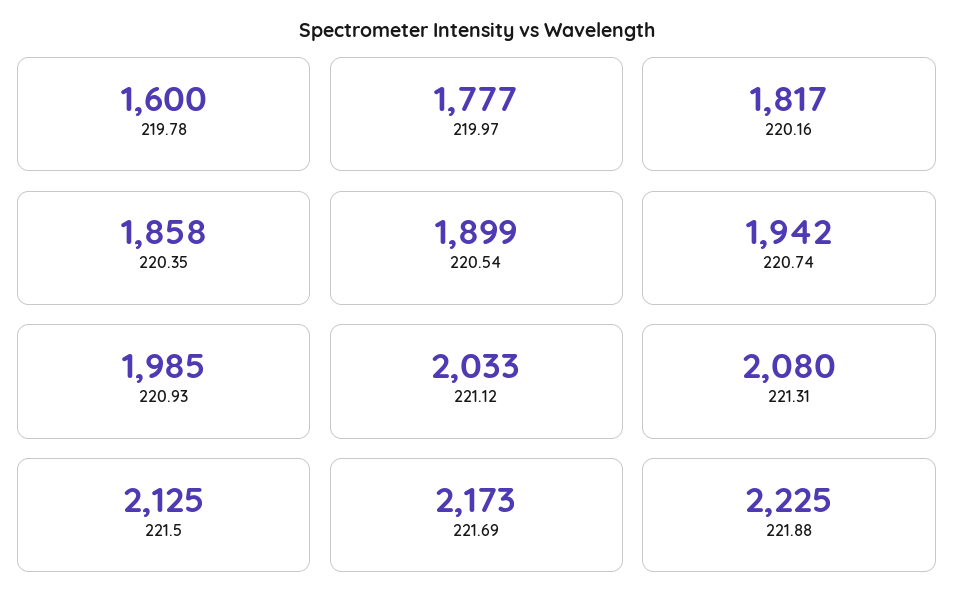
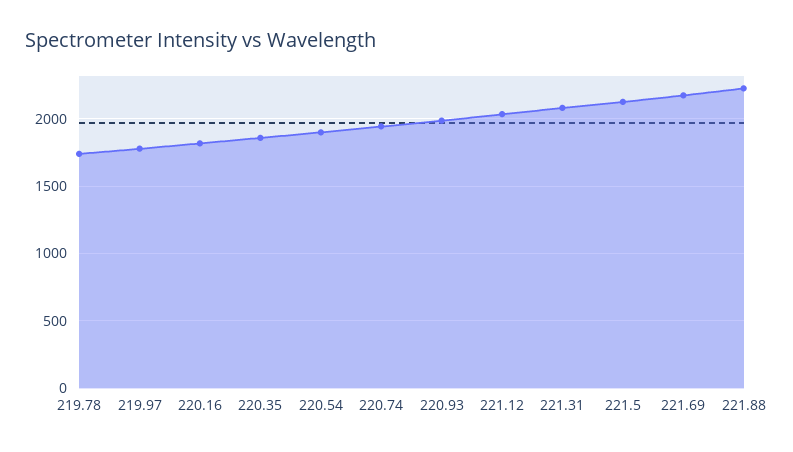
219.78: 1600 -> 1750

